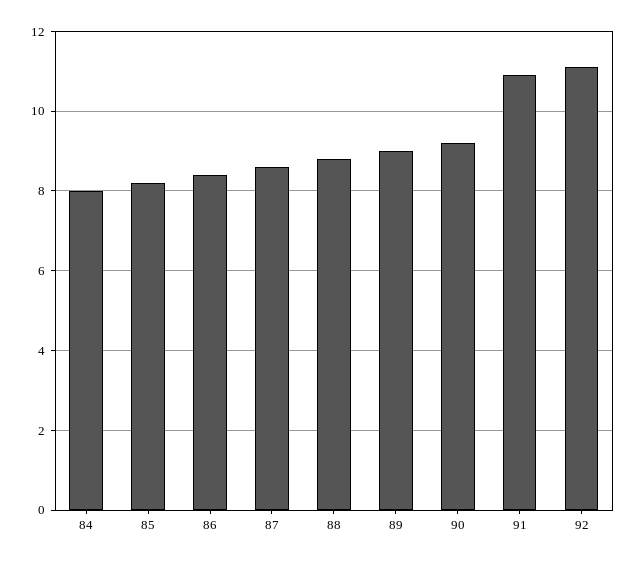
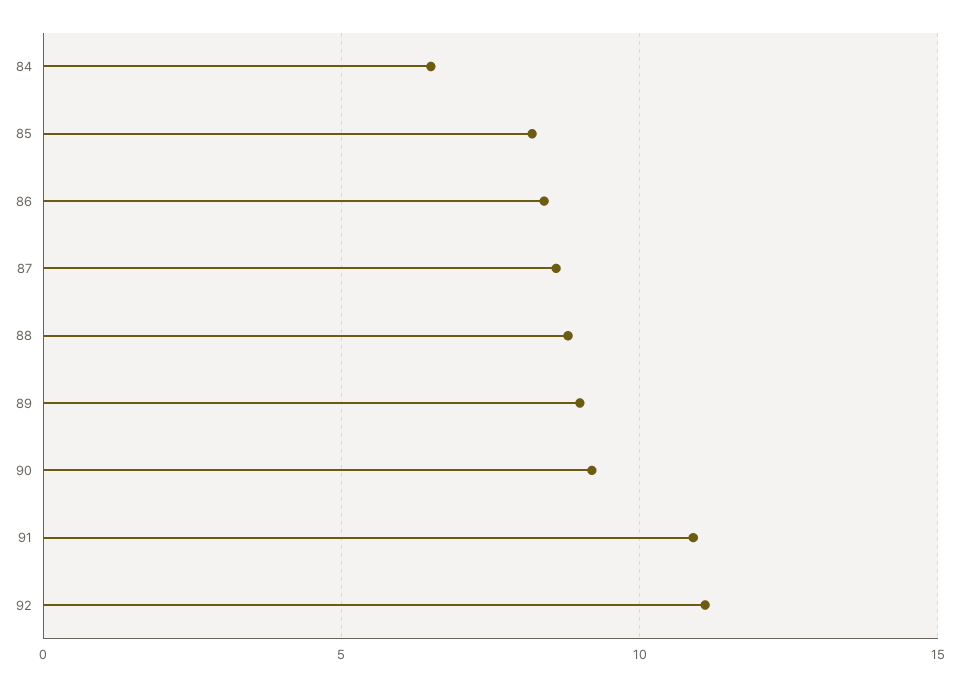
84: 8 -> 6.5

